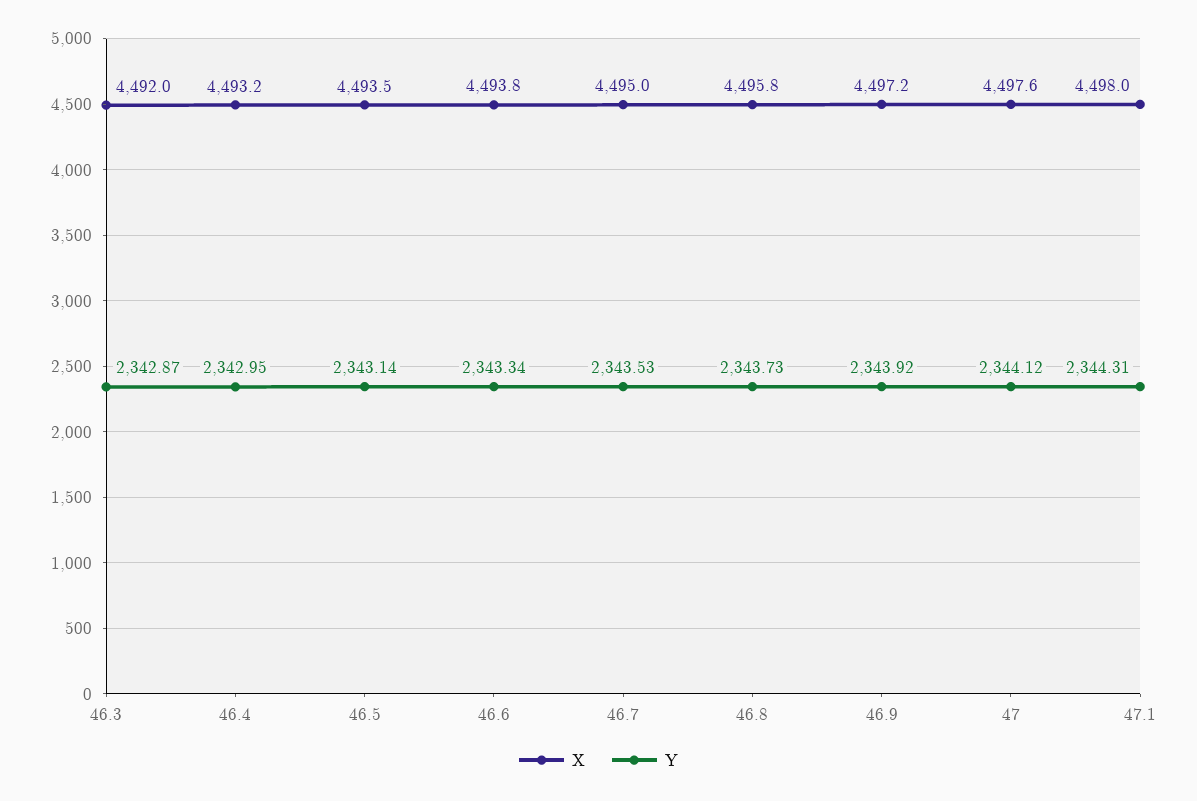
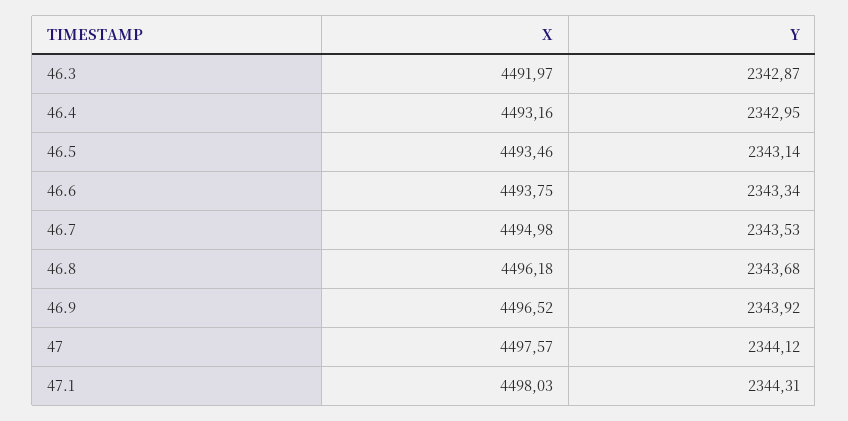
X, 46.8: 4495.8 -> 4496.18
Y, 46.8: 2343.73 -> 2343.68
X, 46.9: 4497.2 -> 4496.52

